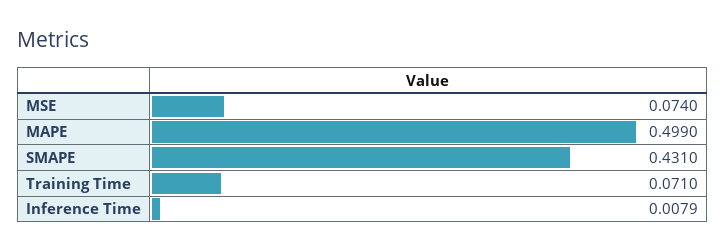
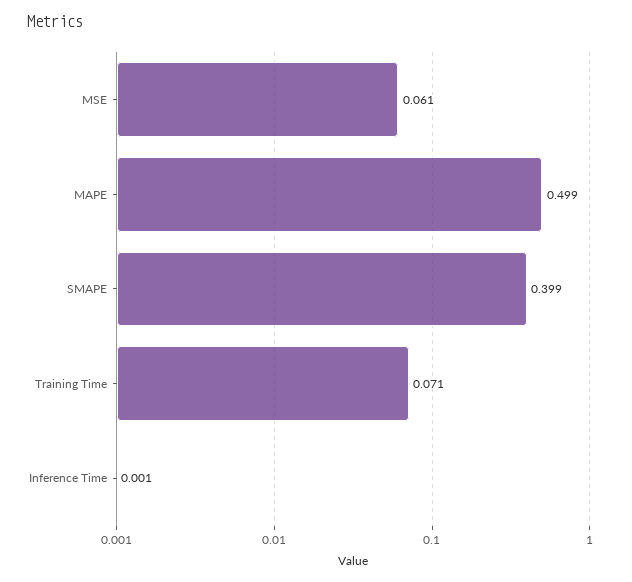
MSE: 0.074 -> 0.061
SMAPE: 0.431 -> 0.399
Inference Time: 0.0079 -> 0.001

